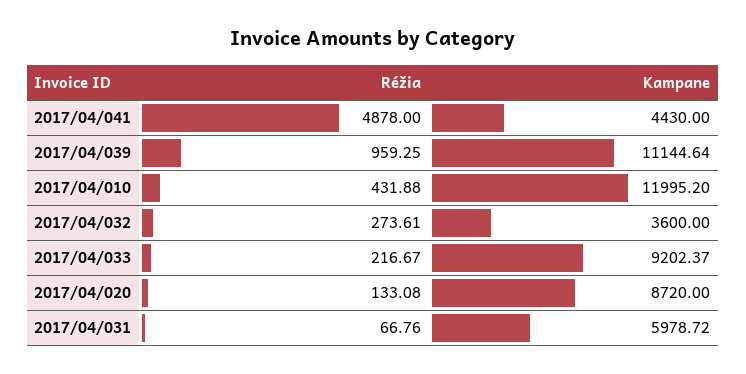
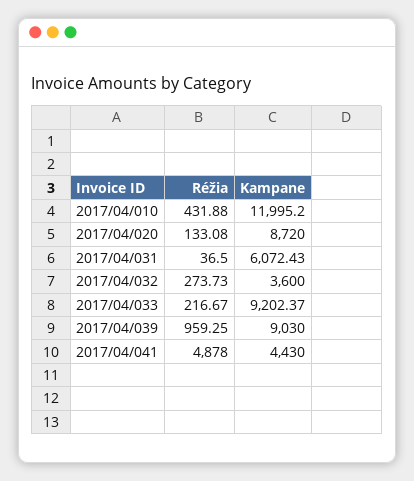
Kampane, 2017/04/039: 11144.64 -> 9030
Réžia, 2017/04/032: 273.61 -> 273.73
Réžia, 2017/04/031: 66.76 -> 36.5
Kampane, 2017/04/031: 5978.72 -> 6072.43

